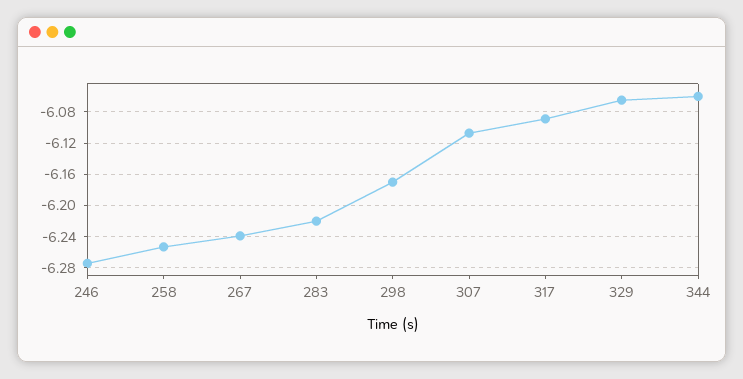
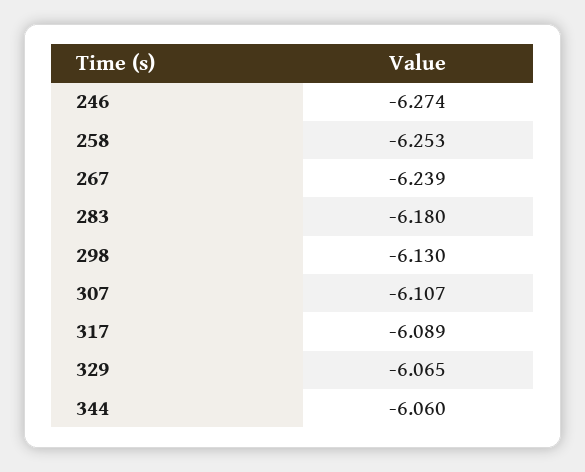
283: -6.22 -> -6.18
298: -6.17 -> -6.13

